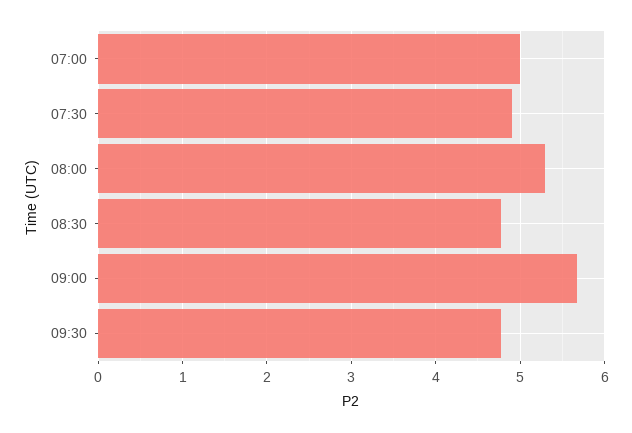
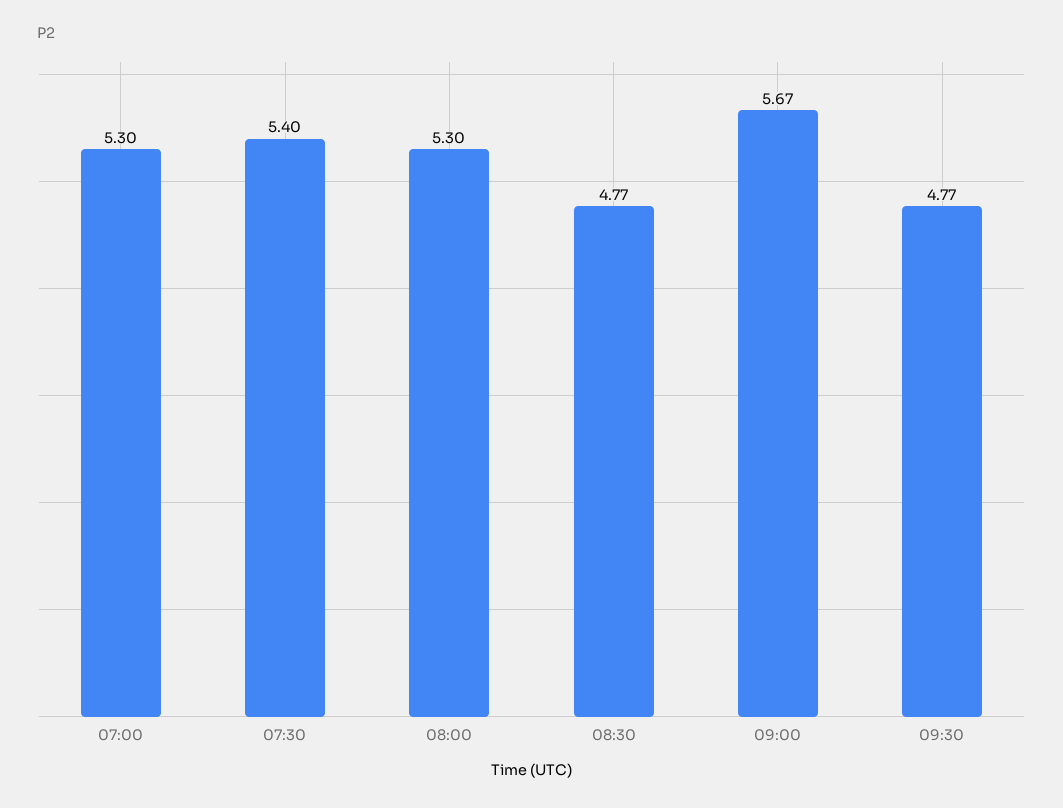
07:00: 5 -> 5.3
07:30: 4.9 -> 5.4

